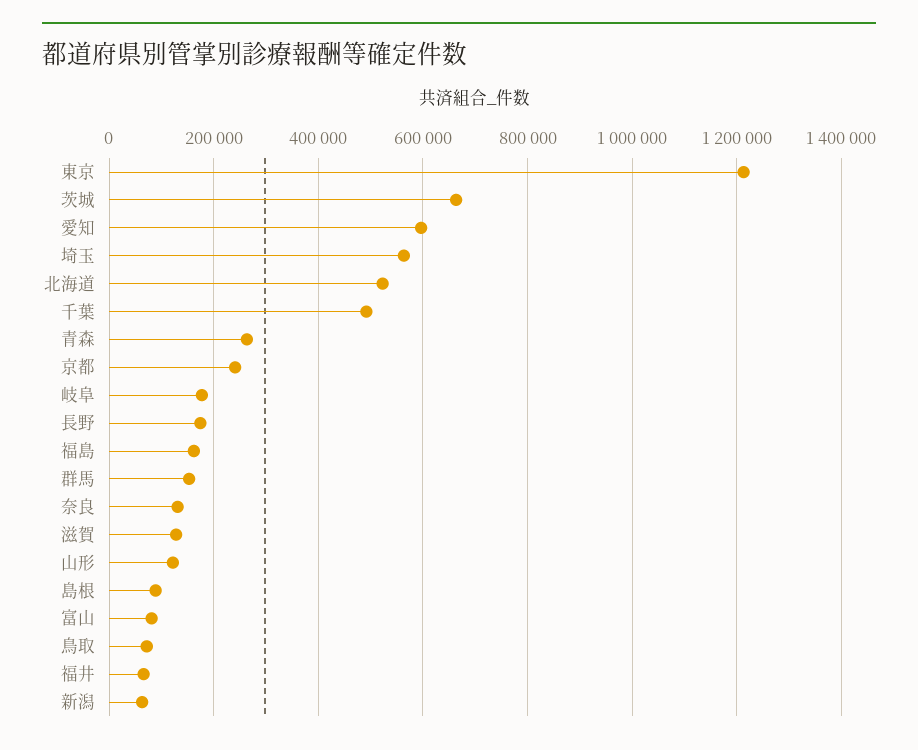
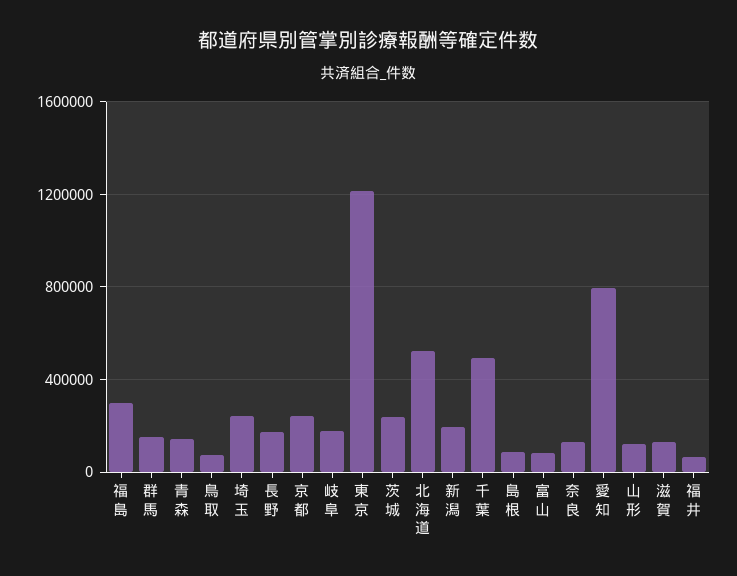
茨城: 660000 -> 250000
愛知: 600000 -> 800000
埼玉: 560000 -> 250000
青森: 260000 -> 150000
福島: 160000 -> 300000
新潟: 60000 -> 200000

